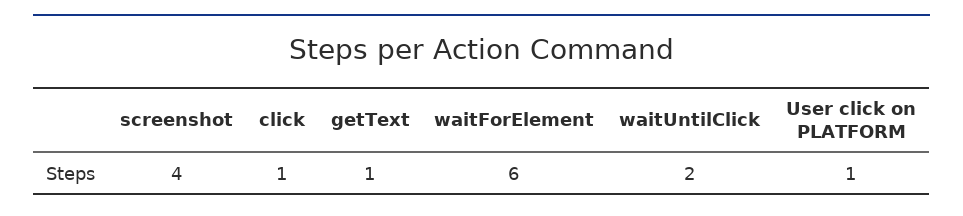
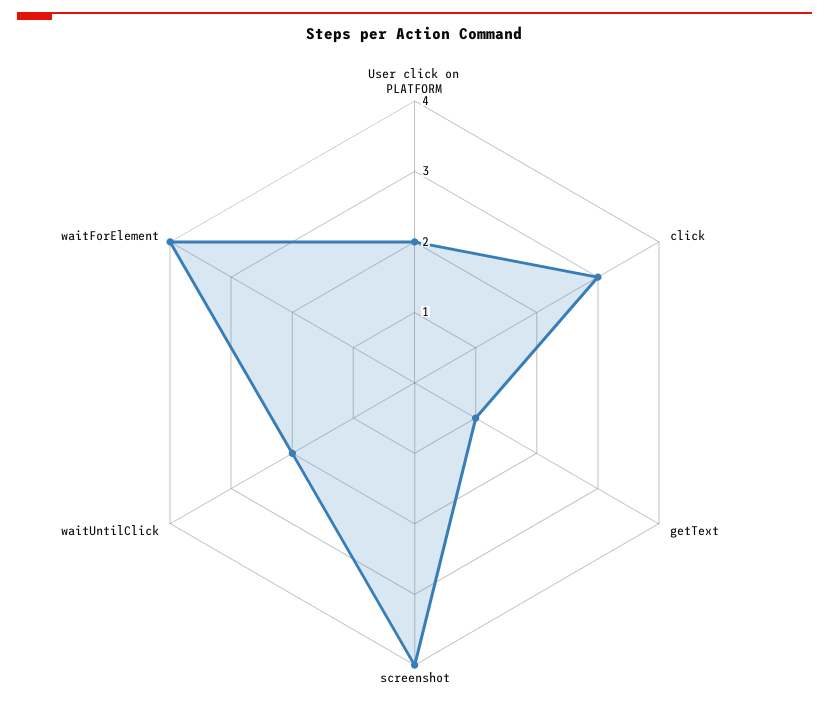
click: 1 -> 3
waitForElement: 6 -> 4
User click on PLATFORM: 1 -> 2

